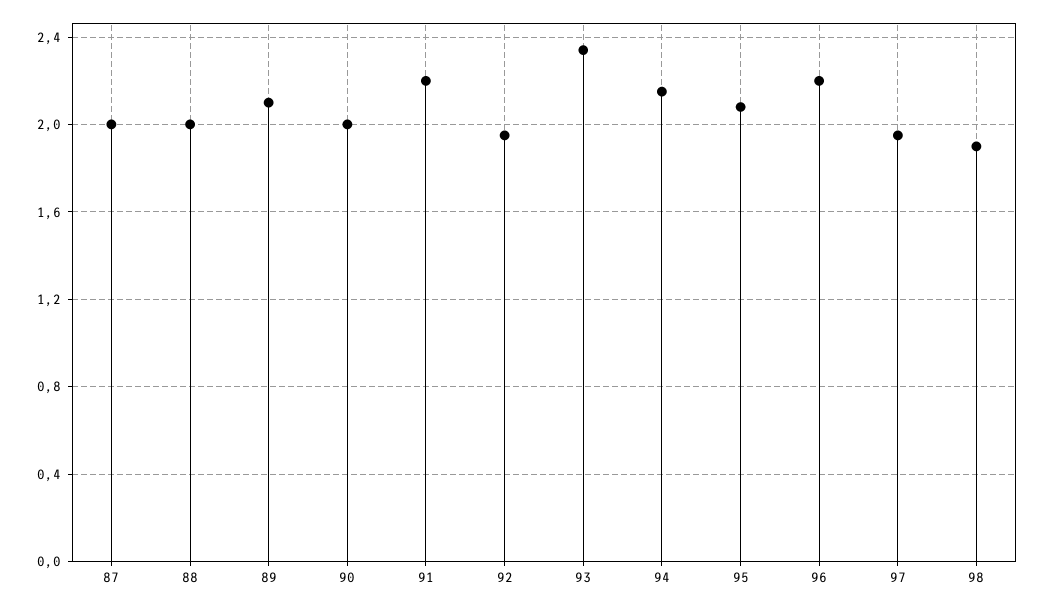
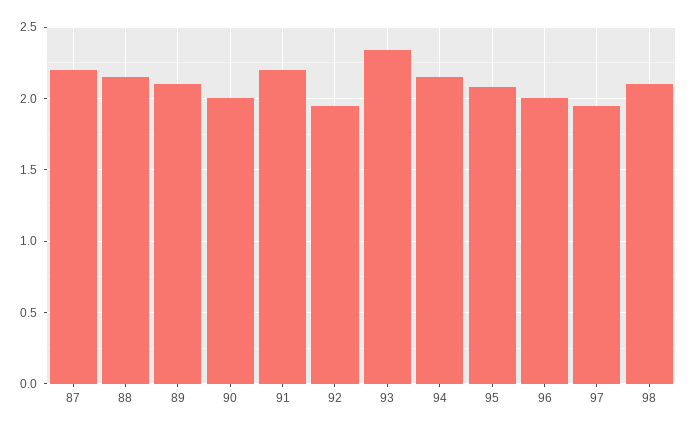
87: 2 -> 2.2
88: 2 -> 2.15
96: 2.2 -> 2
98: 1.9 -> 2.1

